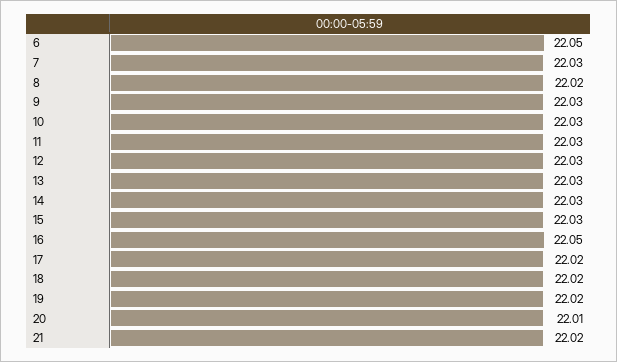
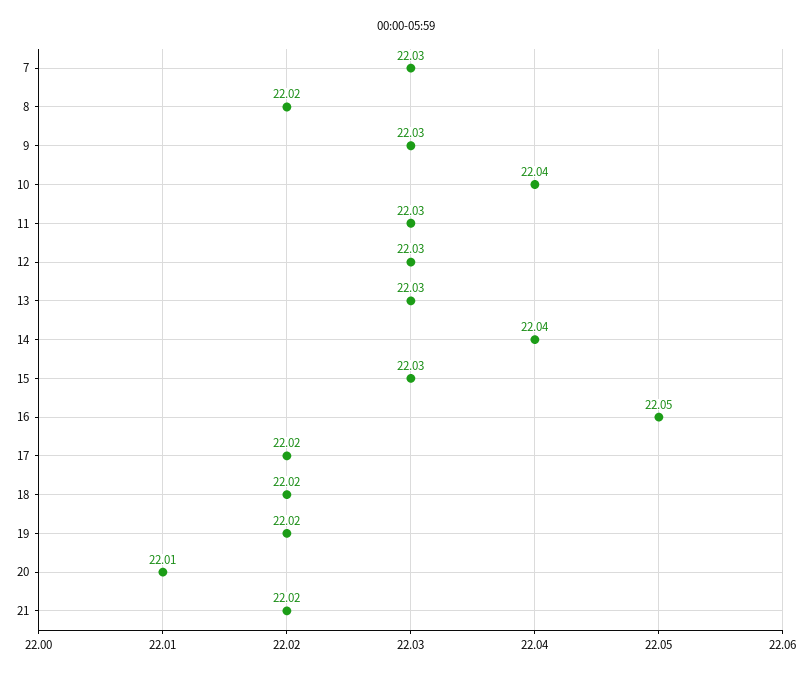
6: 22.05 -> none
10: 22.03 -> 22.04
14: 22.03 -> 22.04

